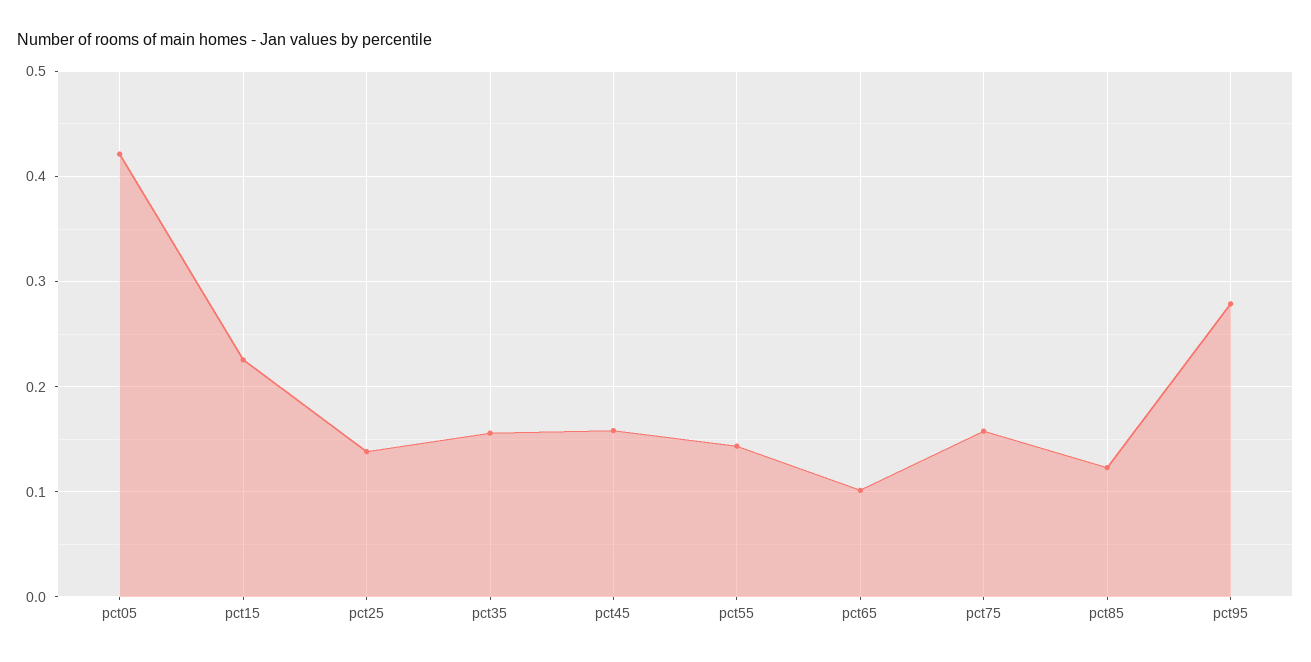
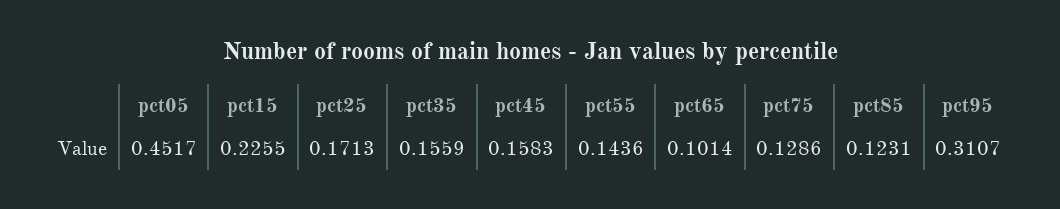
pct05: 0.42 -> 0.4517
pct25: 0.14 -> 0.1713
pct75: 0.16 -> 0.1286
pct95: 0.28 -> 0.3107

